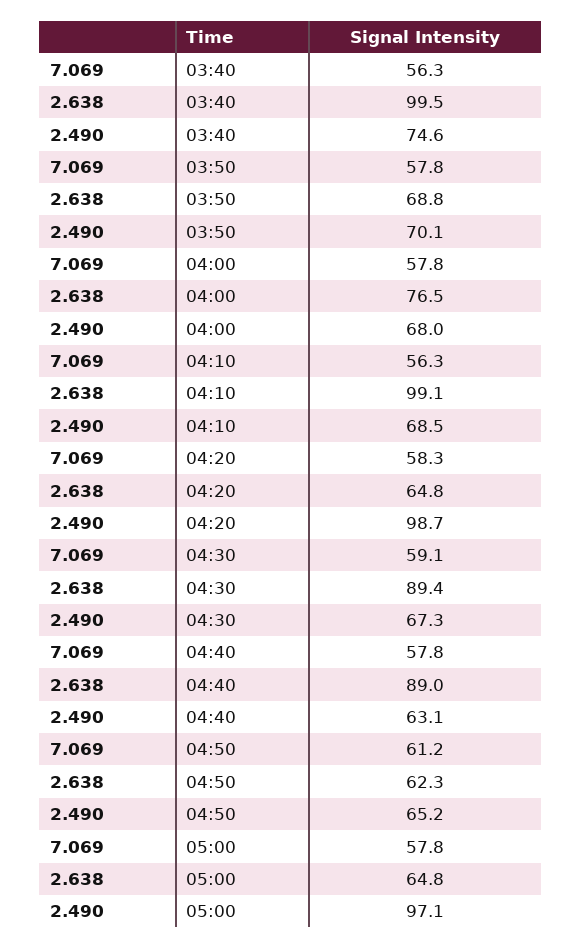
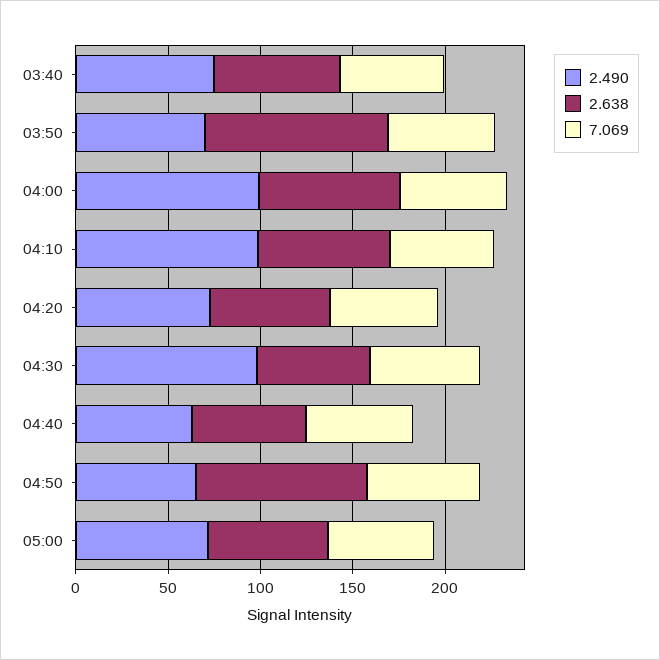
2.638, 03:40: 99.5 -> 70
2.638, 03:50: 68.8 -> 100
2.490, 04:00: 68 -> 100
2.638, 04:10: 99.1 -> 70
2.490, 04:10: 68.5 -> 100
2.490, 04:20: 98.7 -> 70
2.638, 04:30: 89.4 -> 60
2.490, 04:30: 67.3 -> 100
2.638, 04:40: 89 -> 60
2.638, 04:50: 62.3 -> 90
2.490, 05:00: 97.1 -> 70

